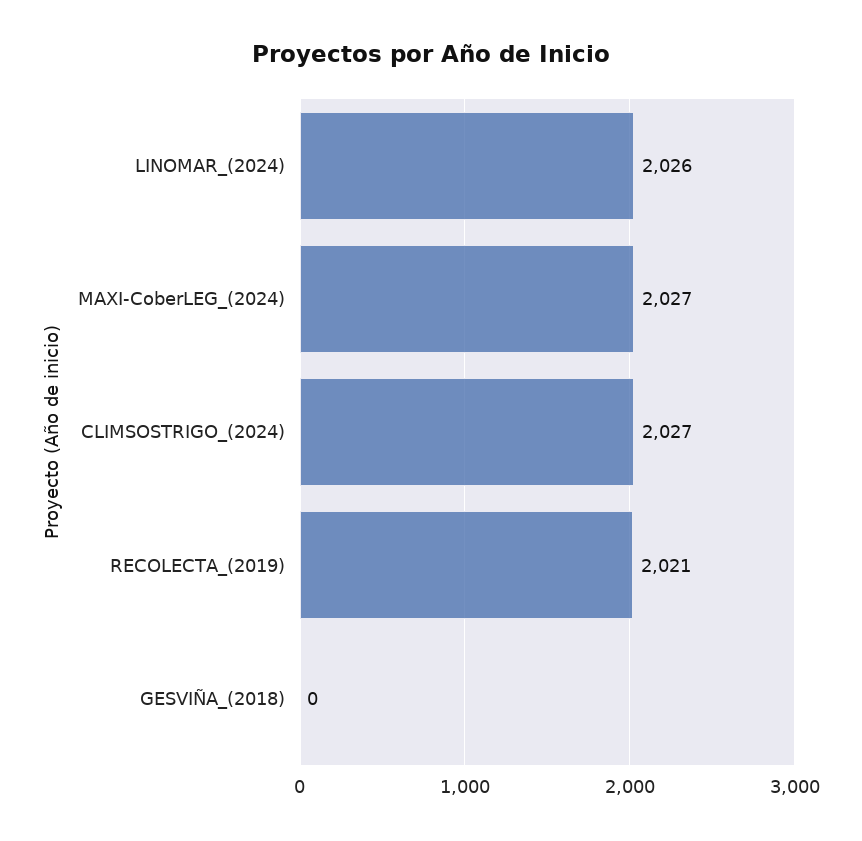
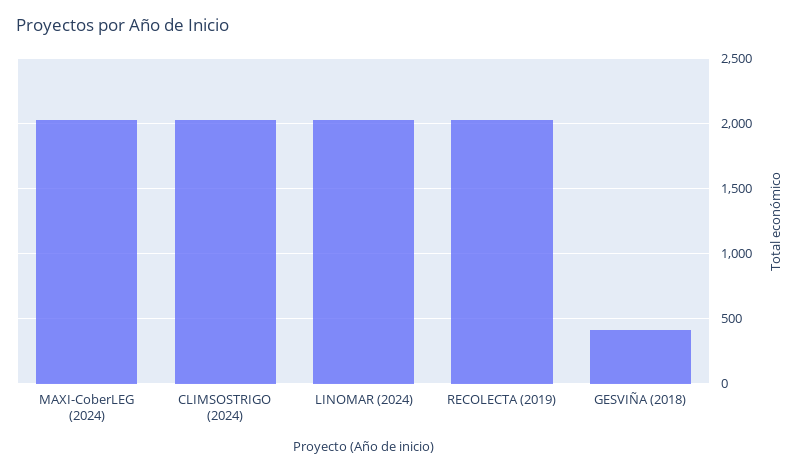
GESVIÑA_(2018): 0 -> 400

